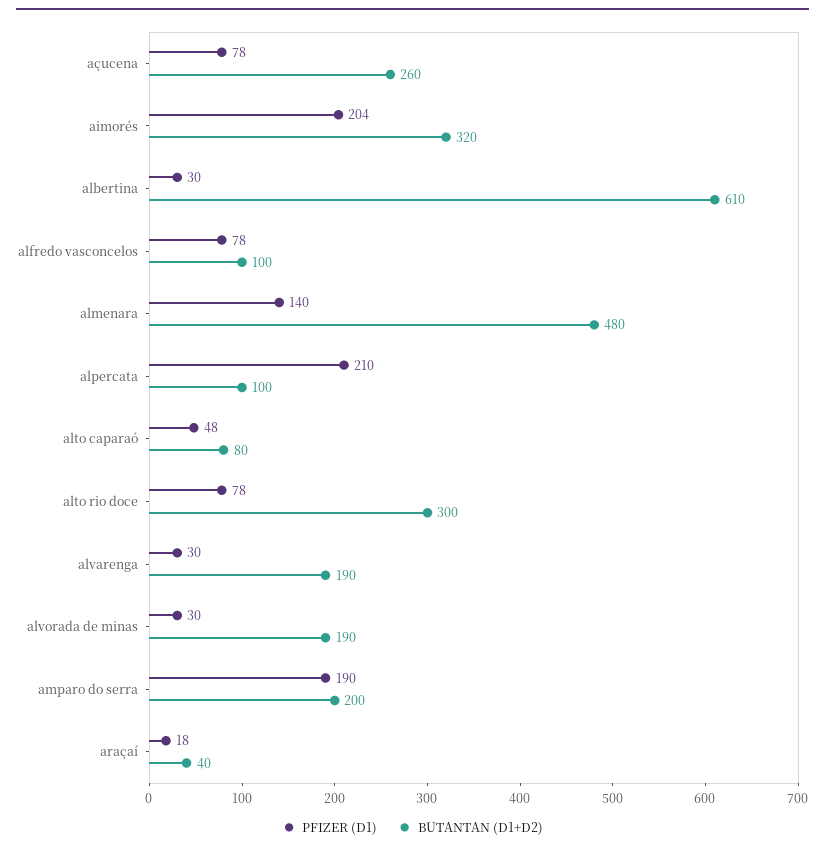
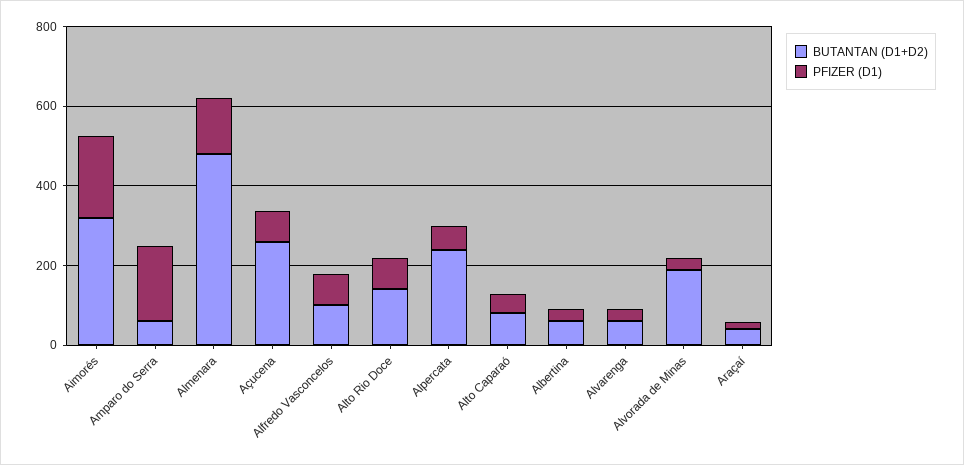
BUTANTAN (D1+D2), albertina: 610 -> 50
PFIZER (D1), alpercata: 210 -> 50
BUTANTAN (D1+D2), alpercata: 100 -> 250
BUTANTAN (D1+D2), alto rio doce: 300 -> 150
BUTANTAN (D1+D2), alvarenga: 190 -> 50
BUTANTAN (D1+D2), amparo do serra: 200 -> 50

